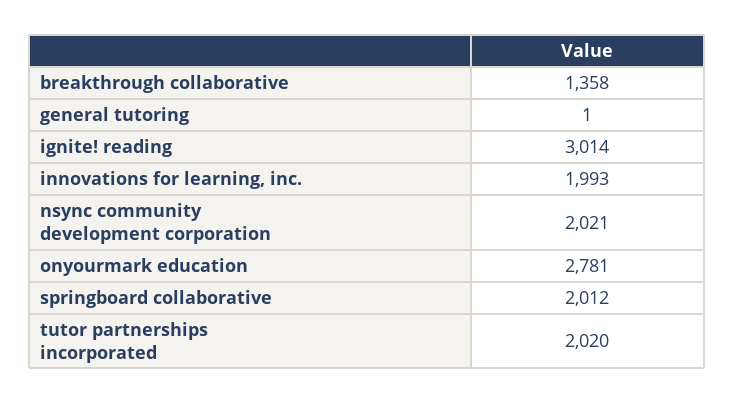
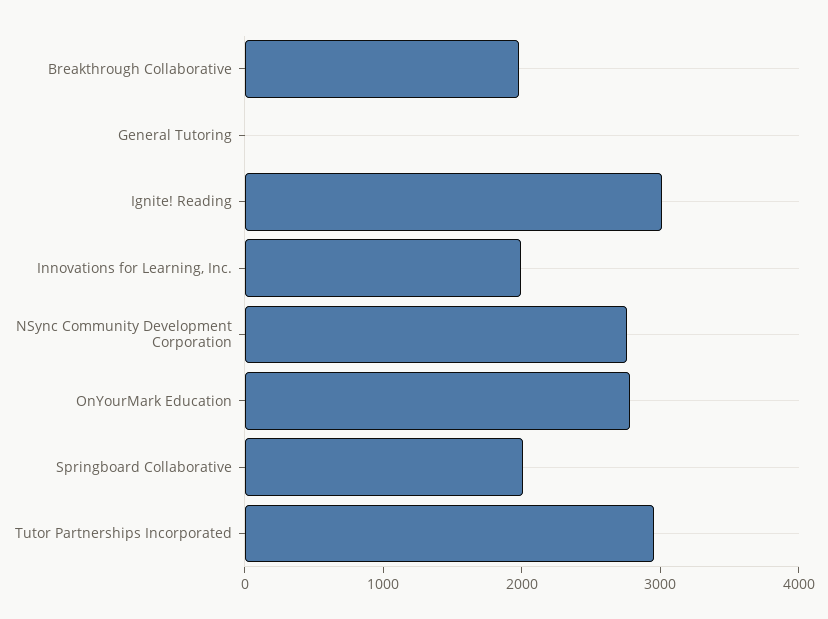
breakthrough collaborative: 1358 -> 2000
nsync community development corporation: 2021 -> 2800
tutor partnerships incorporated: 2020 -> 3000

